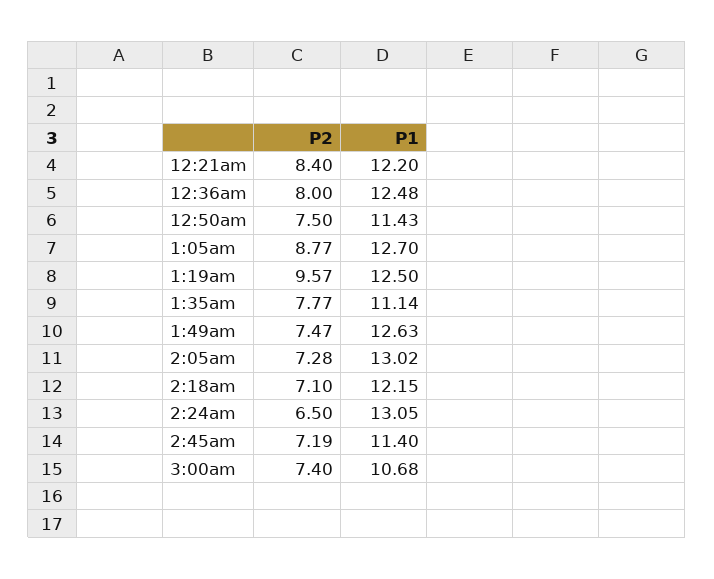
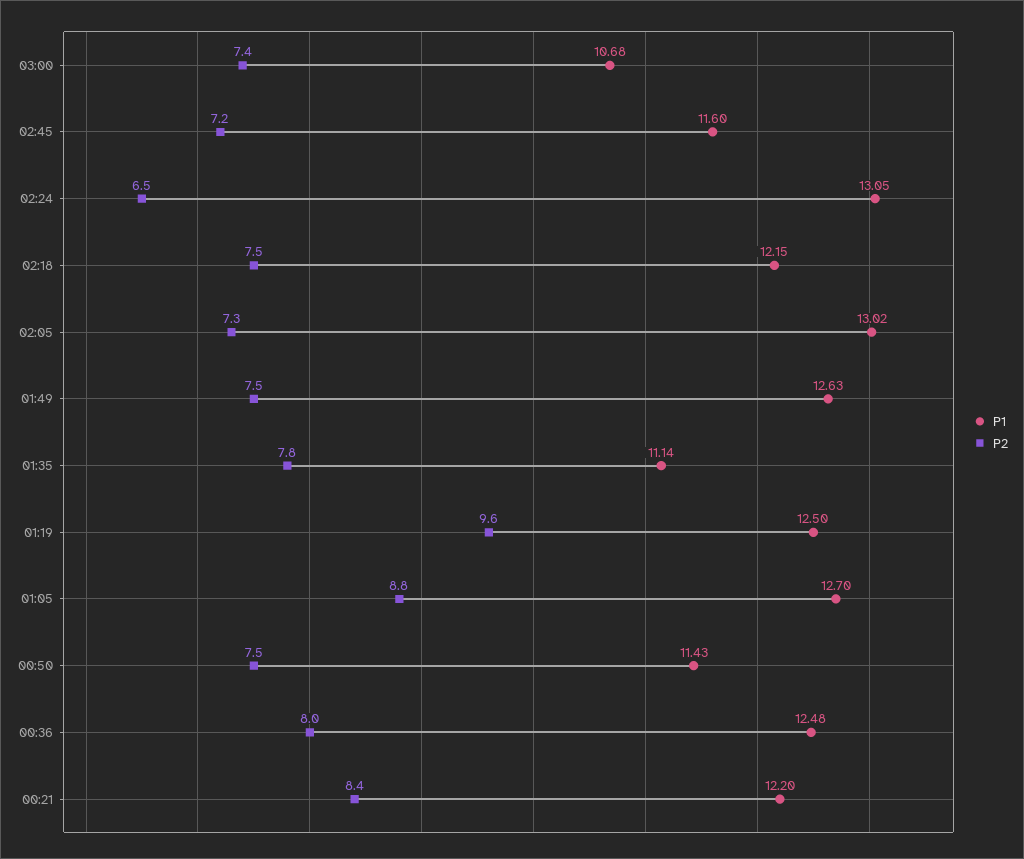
P2, 2:18am: 7.1 -> 7.5
P1, 2:45am: 11.4 -> 11.6

